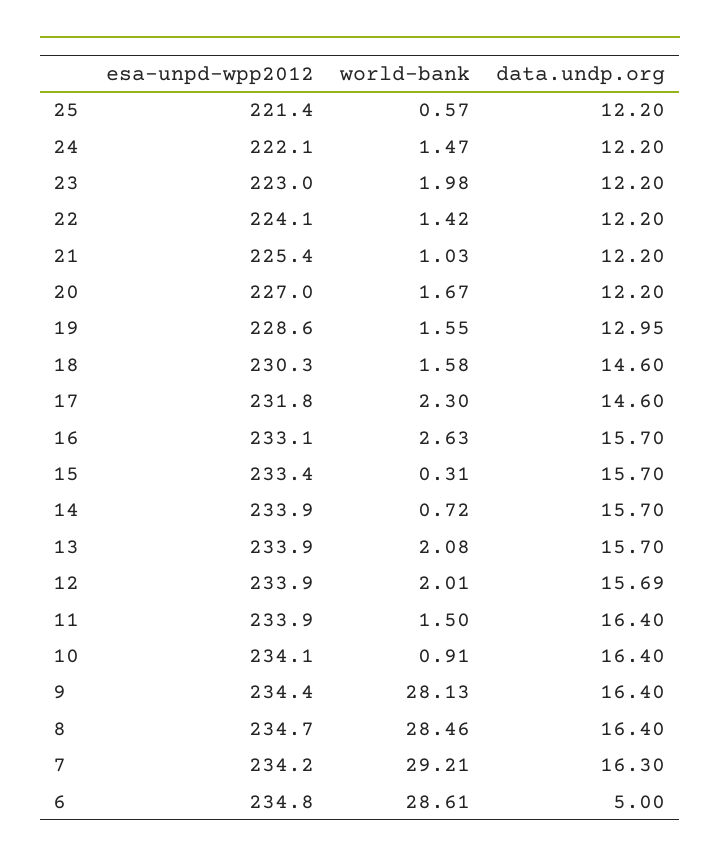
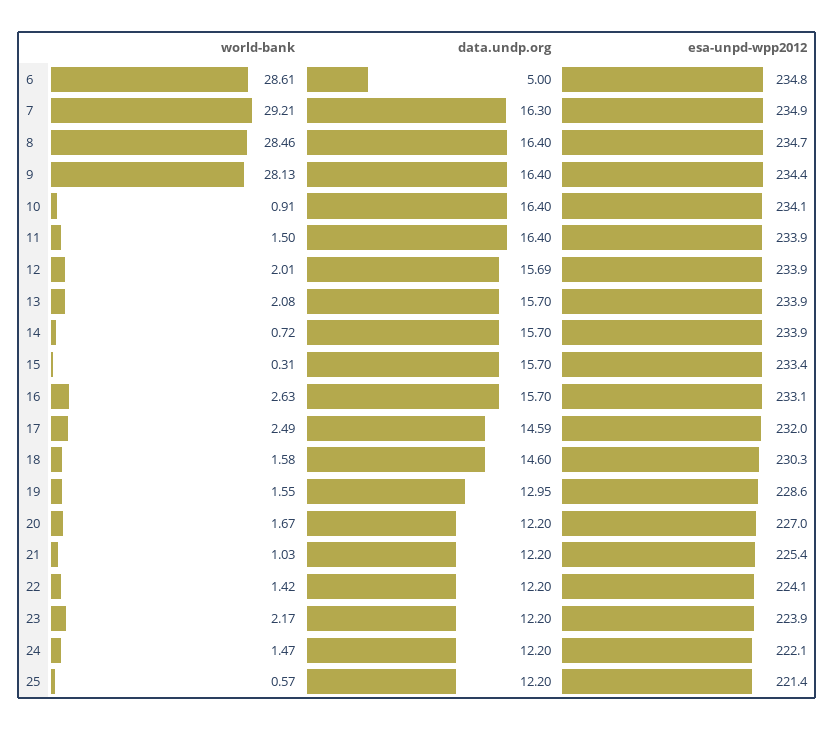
esa-unpd-wpp2012, 23: 223 -> 223.9
world-bank, 23: 1.98 -> 2.17
esa-unpd-wpp2012, 17: 231.8 -> 232
world-bank, 17: 2.3 -> 2.49
data.undp.org, 17: 14.6 -> 14.59
esa-unpd-wpp2012, 7: 234.2 -> 234.9

